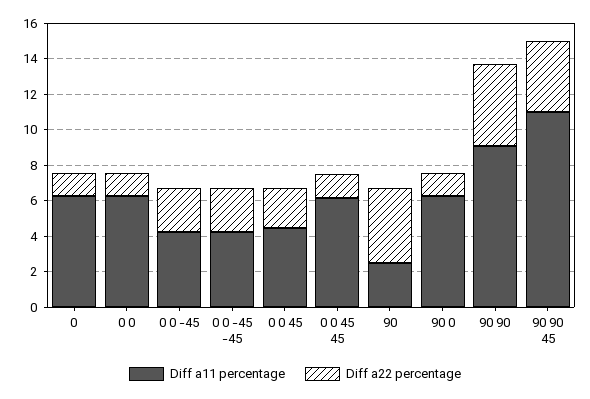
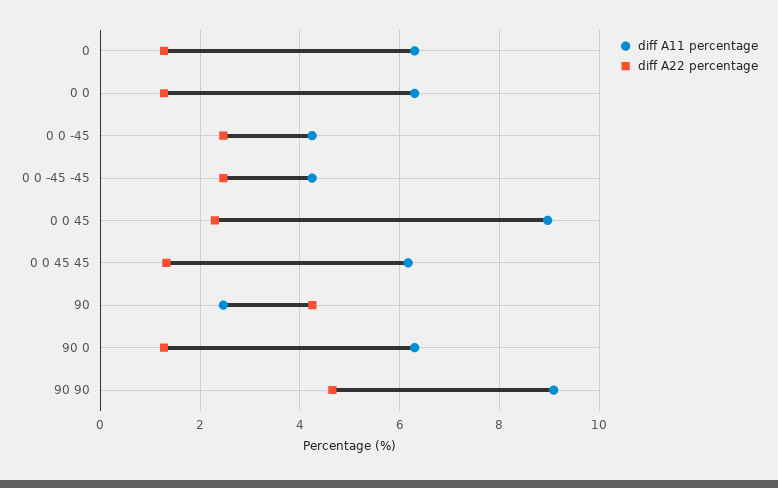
Diff a11 percentage, 0 0 45: 4.5 -> 9
Diff a11 percentage, 90 90 45: 11 -> none
Diff a22 percentage, 90 90 45: 4 -> none

